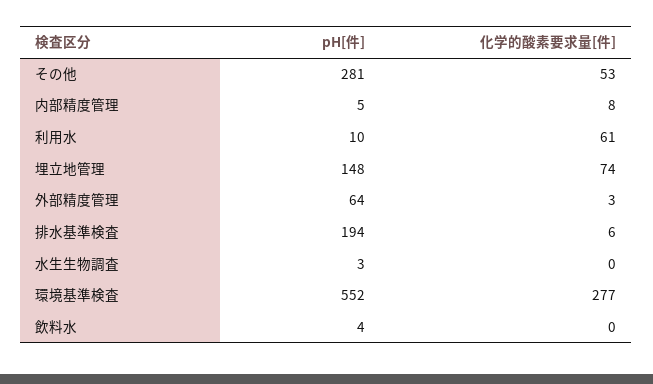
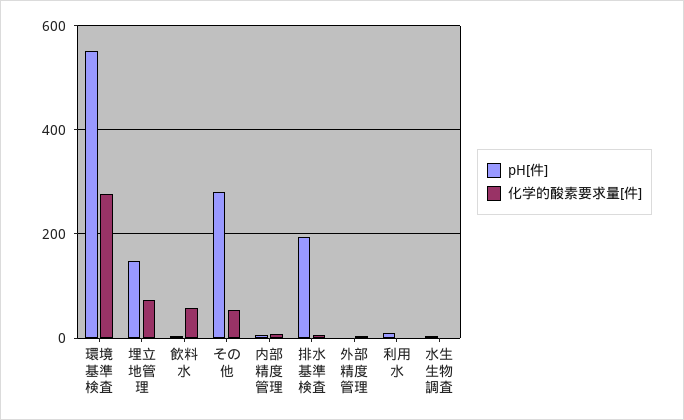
化学的酸素要求量[件], 利用水: 61 -> 0
pH[件], 外部精度管理: 64 -> 0
化学的酸素要求量[件], 飲料水: 0 -> 60

